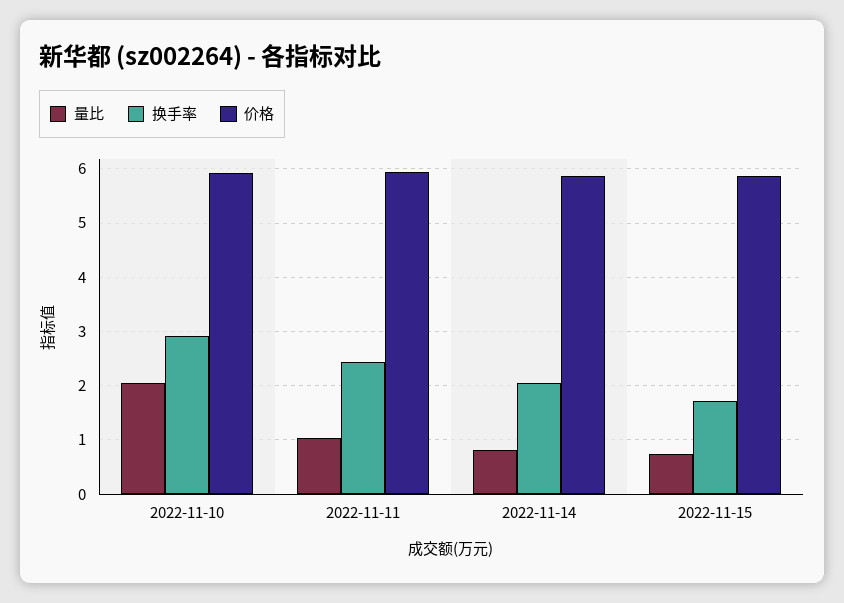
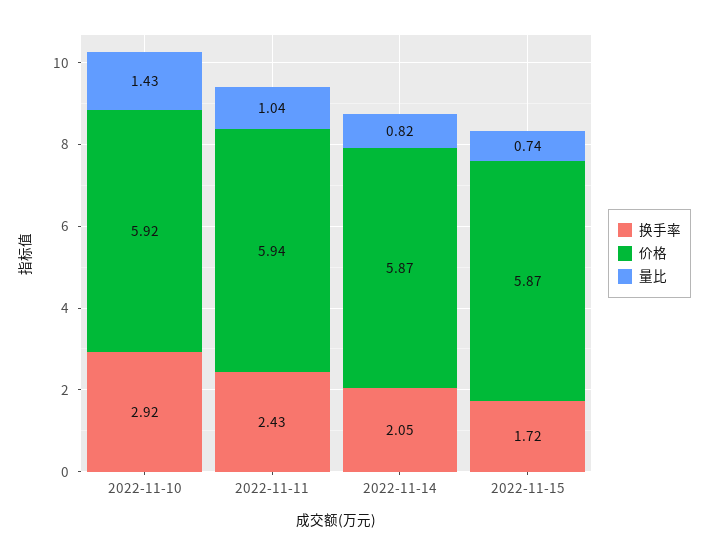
量比, 2022-11-10: 2 -> 1.43

